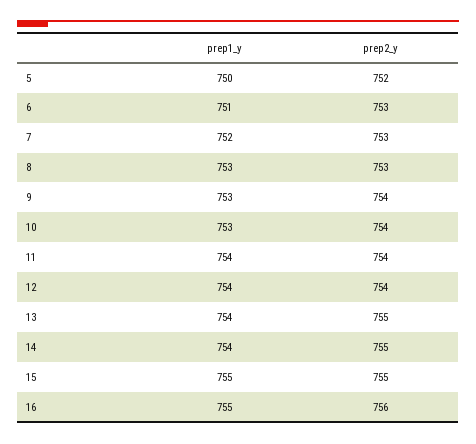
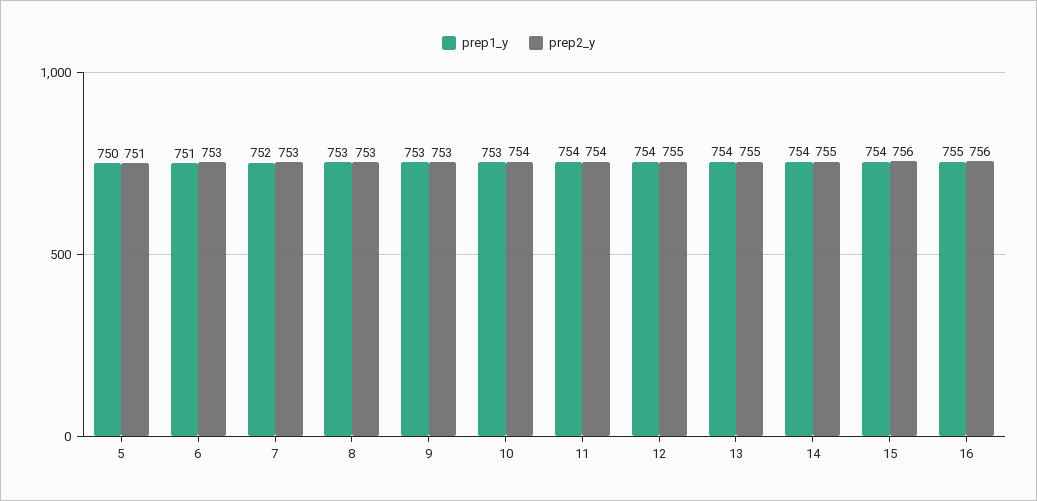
prep2_y, 5: 752 -> 751
prep2_y, 9: 754 -> 753
prep2_y, 12: 754 -> 755
prep1_y, 15: 755 -> 754
prep2_y, 15: 755 -> 756

